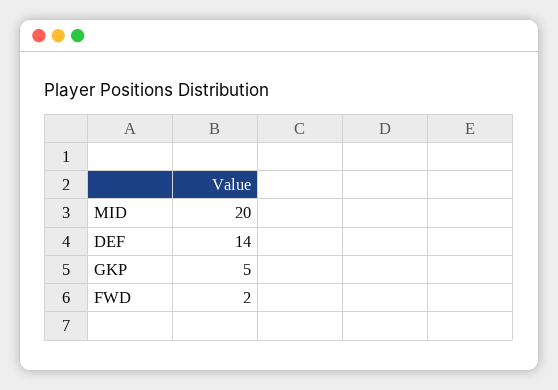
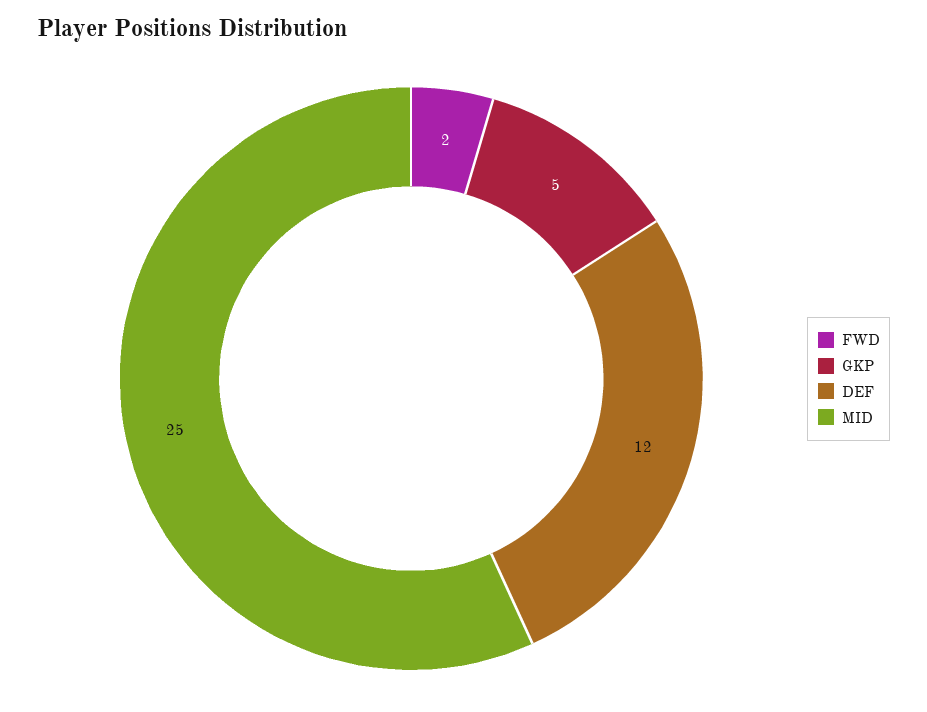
MID: 20 -> 25
DEF: 14 -> 12

